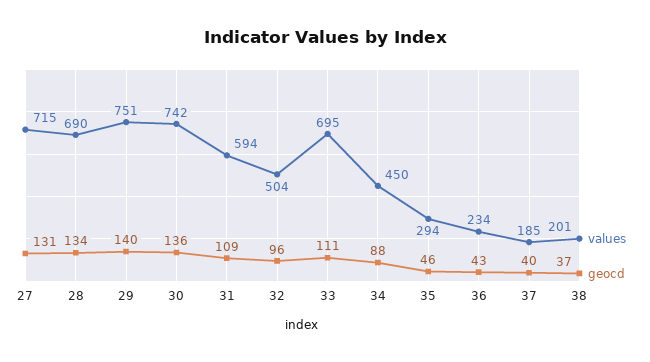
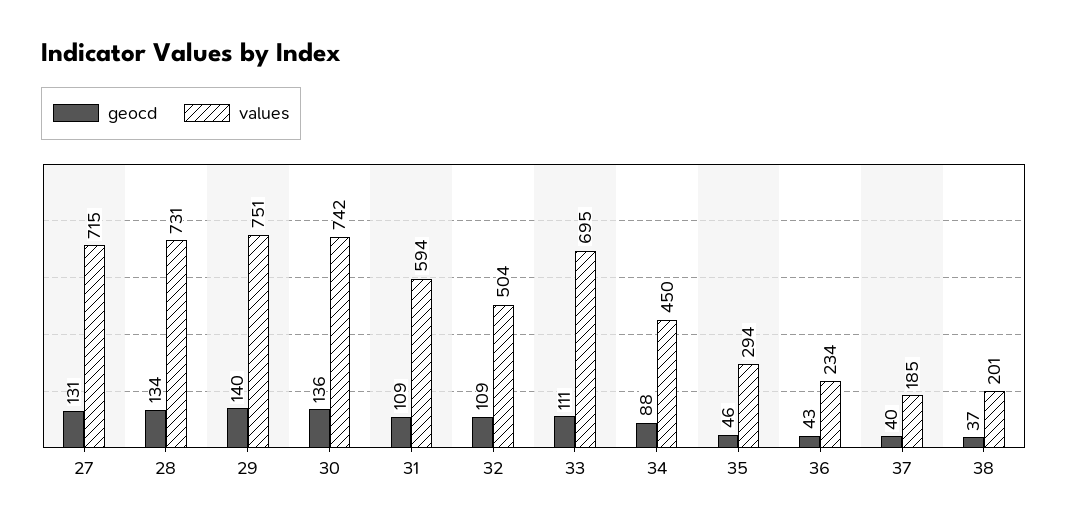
values, 28: 690 -> 731
geocd, 32: 96 -> 109

